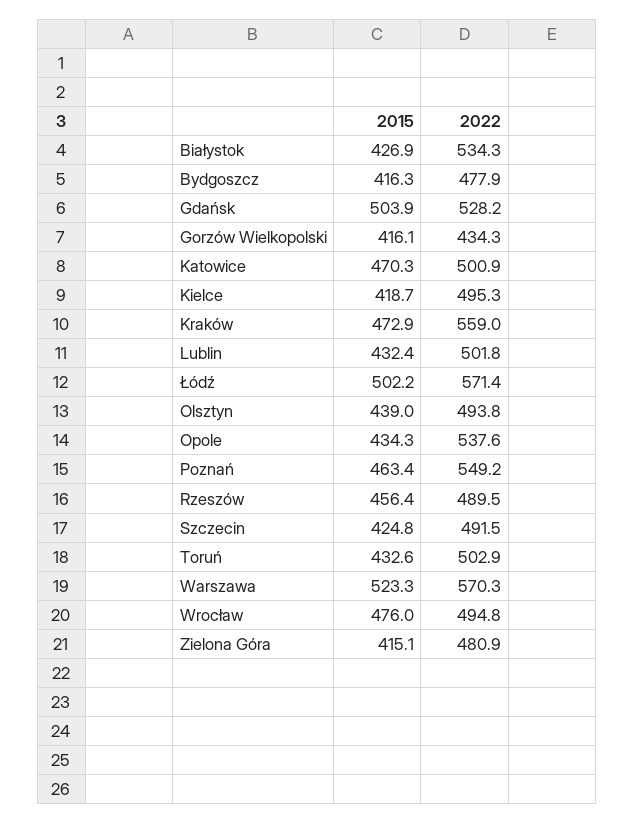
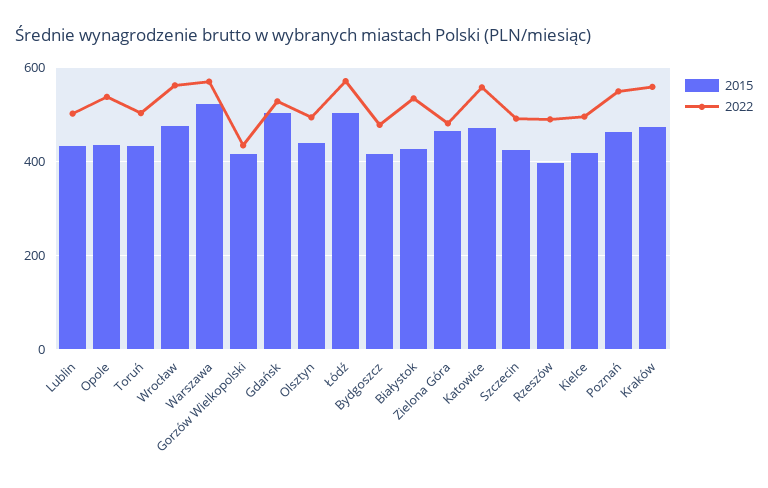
2022, Katowice: 500.9 -> 560
2015, Rzeszów: 456.4 -> 400
2022, Wrocław: 494.8 -> 560
2015, Zielona Góra: 415.1 -> 460

